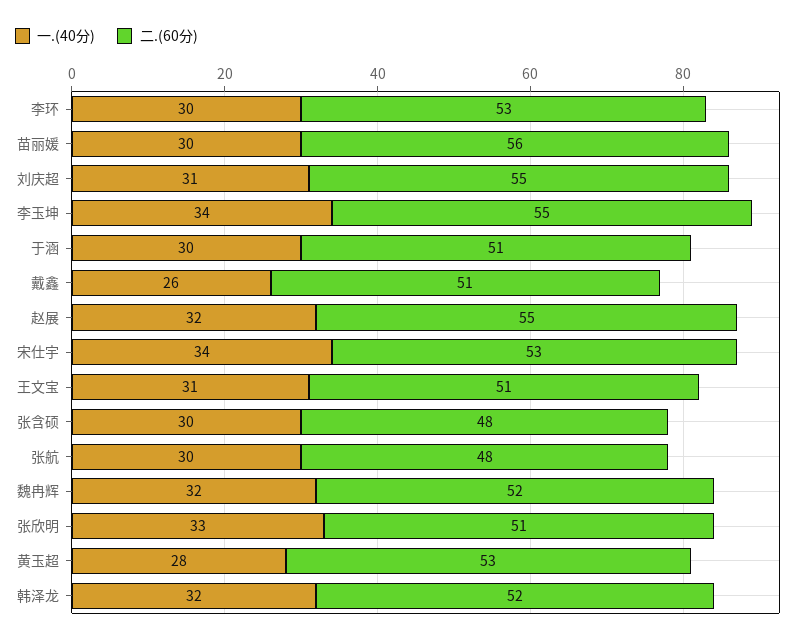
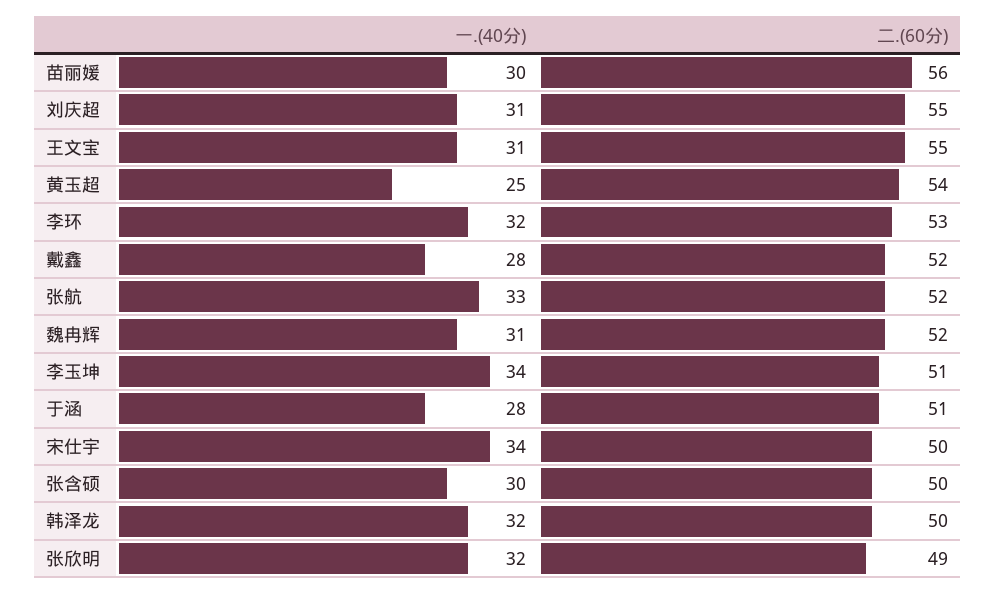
一.(40分), 李环: 30 -> 32
二.(60分), 李玉坤: 55 -> 51
一.(40分), 于涵: 30 -> 28
一.(40分), 戴鑫: 26 -> 28
二.(60分), 戴鑫: 51 -> 52
一.(40分), 赵展: 32 -> none
二.(60分), 赵展: 55 -> none
二.(60分), 宋仕宇: 53 -> 50
二.(60分), 王文宝: 51 -> 55
二.(60分), 张含硕: 48 -> 50
一.(40分), 张航: 30 -> 33
二.(60分), 张航: 48 -> 52
一.(40分), 魏冉辉: 32 -> 31
一.(40分), 张欣明: 33 -> 32
二.(60分), 张欣明: 51 -> 49
一.(40分), 黄玉超: 28 -> 25
二.(60分), 黄玉超: 53 -> 54
二.(60分), 韩泽龙: 52 -> 50

